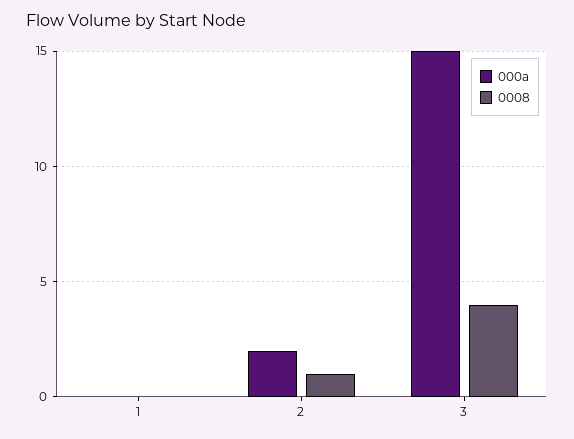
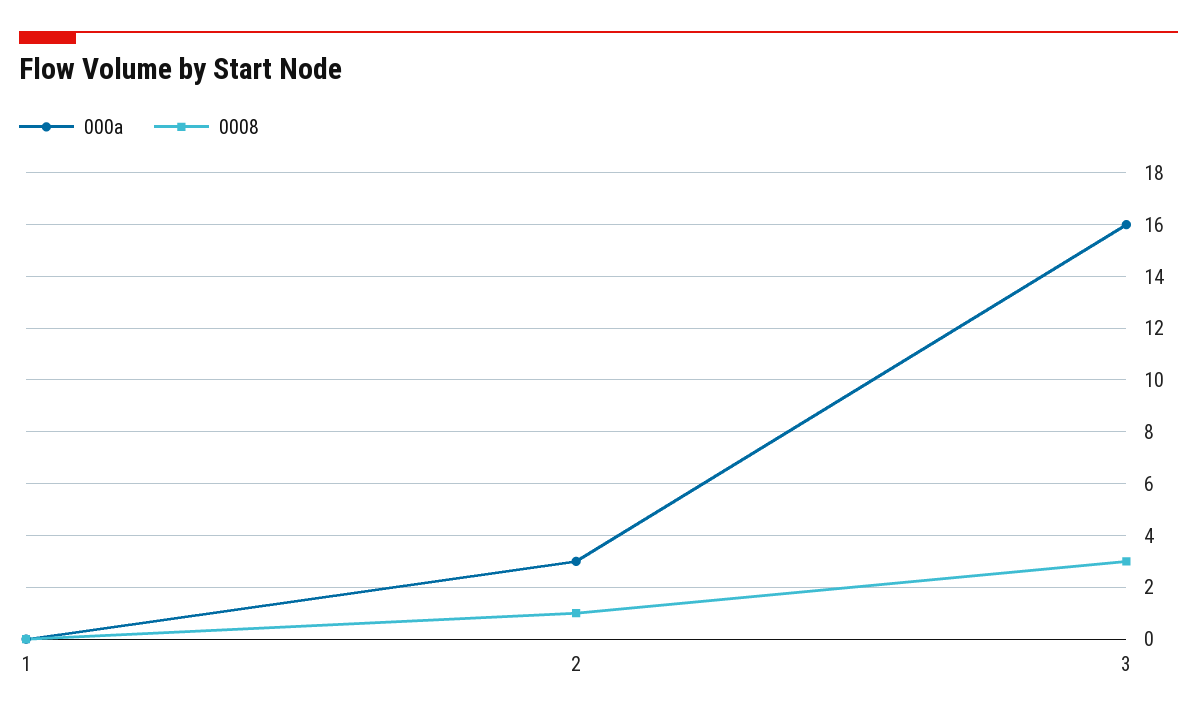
000a, 2: 2 -> 3
000a, 3: 15 -> 16
0008, 3: 4 -> 3

